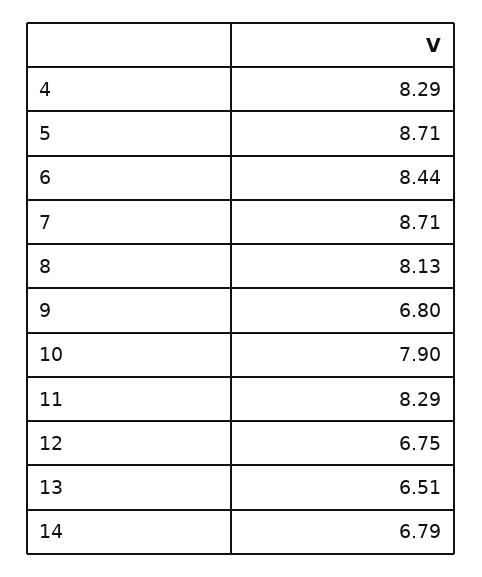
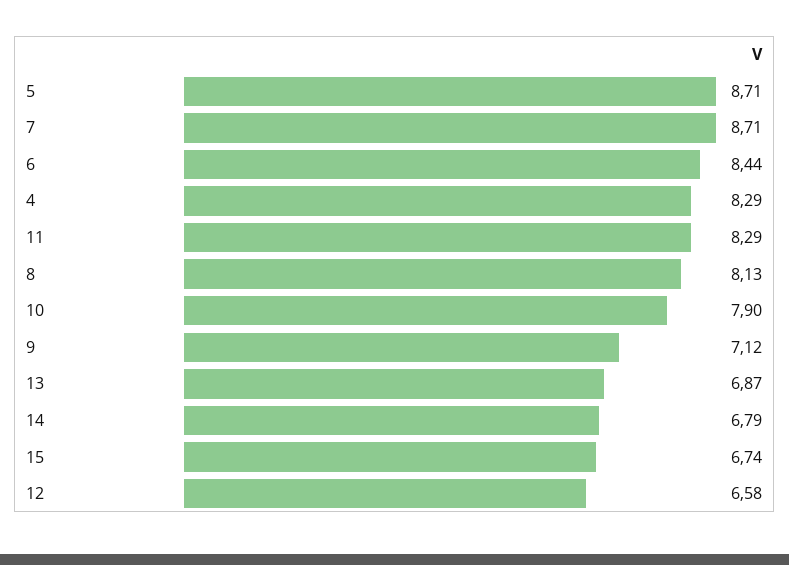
9: 6.8 -> 7.12
12: 6.75 -> 6.58
13: 6.51 -> 6.87
15: none -> 6.74

